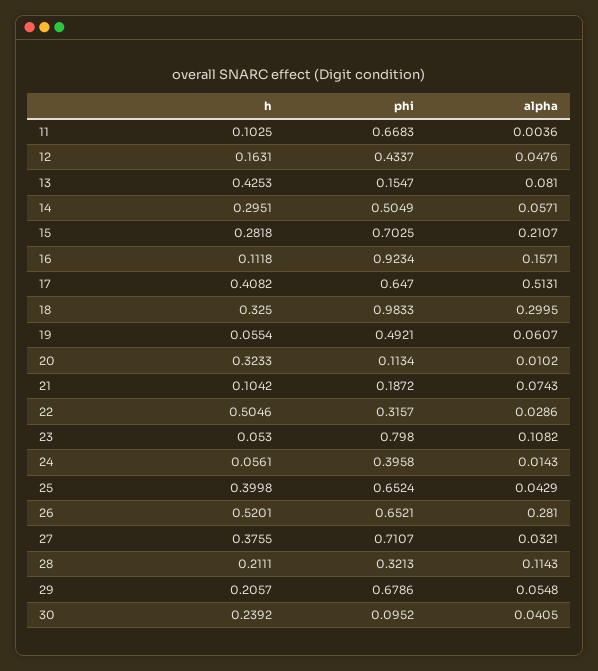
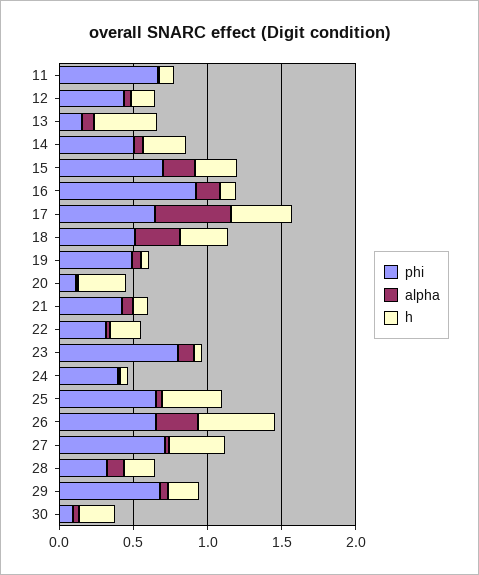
phi, 18: 0.9833 -> 0.5
phi, 21: 0.1872 -> 0.4
h, 22: 0.5046 -> 0.2

